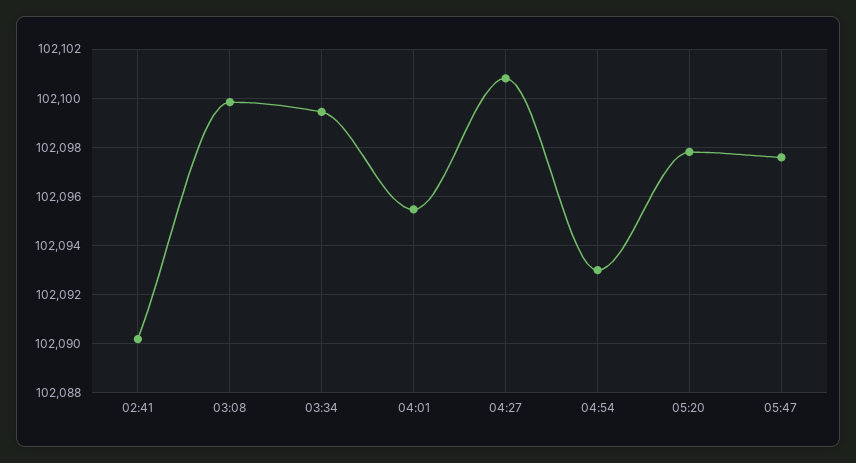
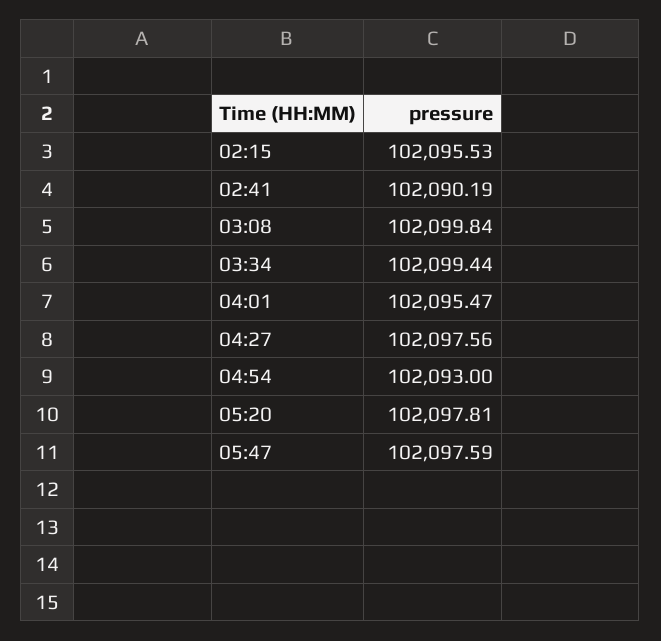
04:27: 102100.75 -> 102097.56
02:15: none -> 102095.53

